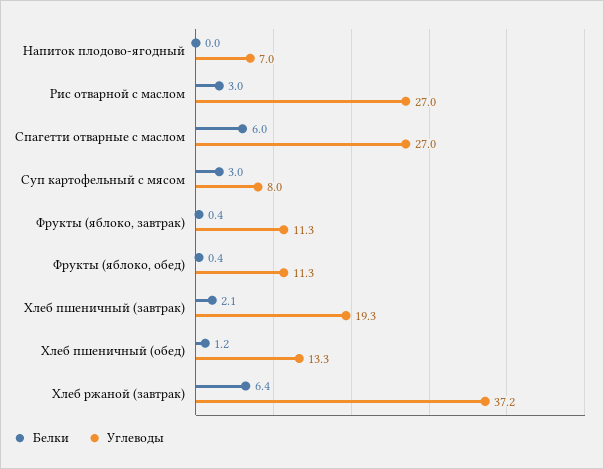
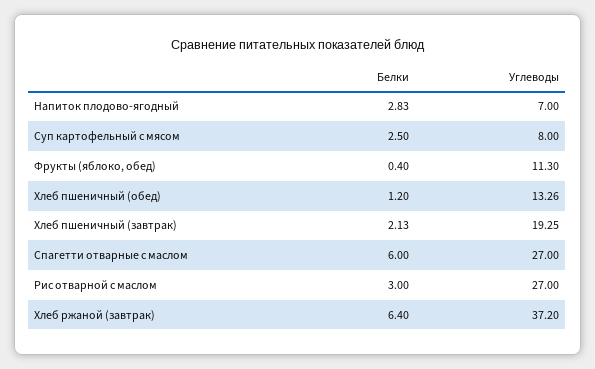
Белки, Напиток плодово-ягодный: 0 -> 2.83
Белки, Суп картофельный с мясом: 3 -> 2.5
Белки, Фрукты (яблоко, завтрак): 0.4 -> none
Углеводы, Фрукты (яблоко, завтрак): 11.3 -> none

